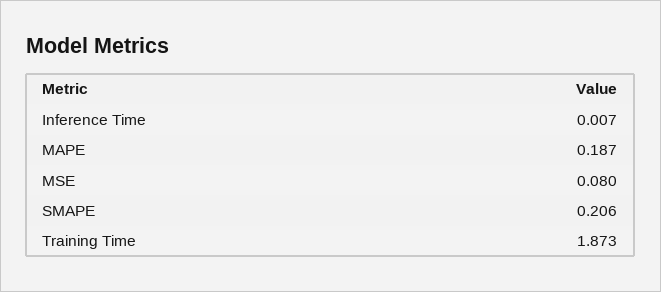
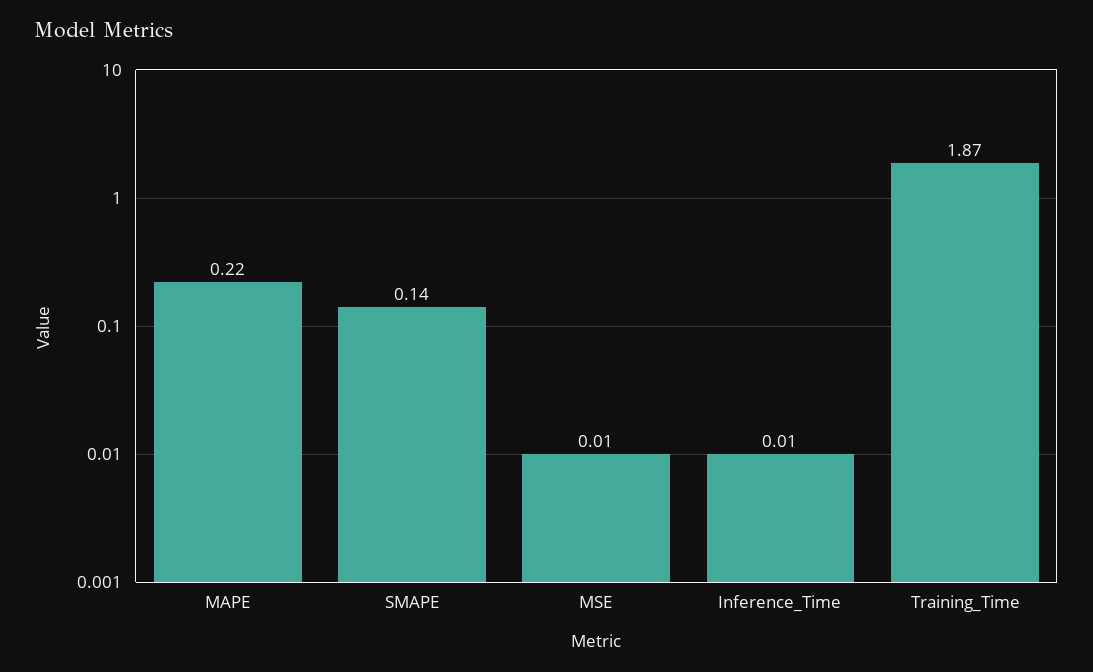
MAPE: 0.187 -> 0.22
MSE: 0.08 -> 0.01
SMAPE: 0.206 -> 0.14

